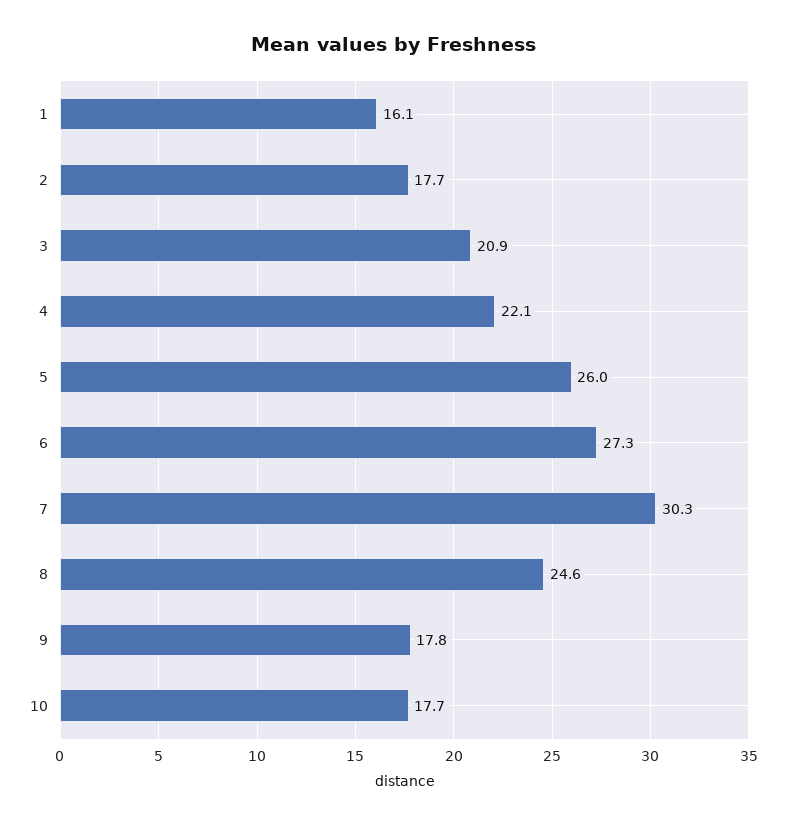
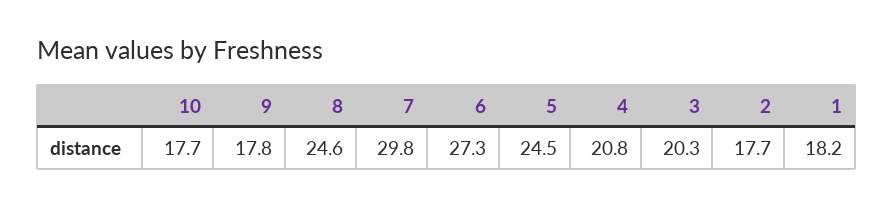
1: 16.1 -> 18.2
3: 20.9 -> 20.3
4: 22.1 -> 20.8
5: 26 -> 24.5
7: 30.3 -> 29.8

